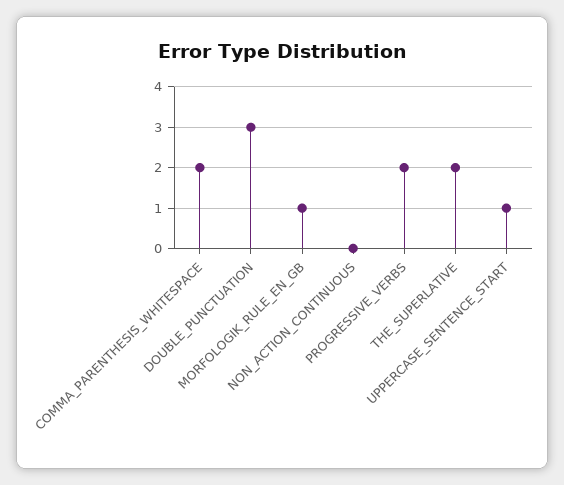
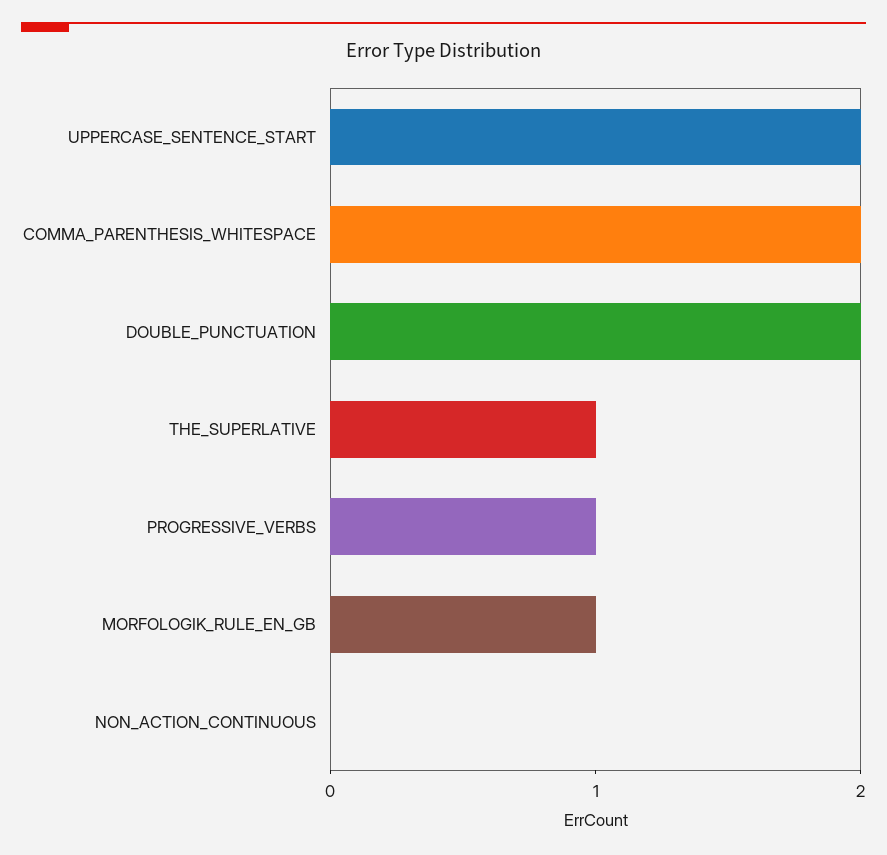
DOUBLE_PUNCTUATION: 3 -> 2
PROGRESSIVE_VERBS: 2 -> 1
THE_SUPERLATIVE: 2 -> 1
UPPERCASE_SENTENCE_START: 1 -> 2

